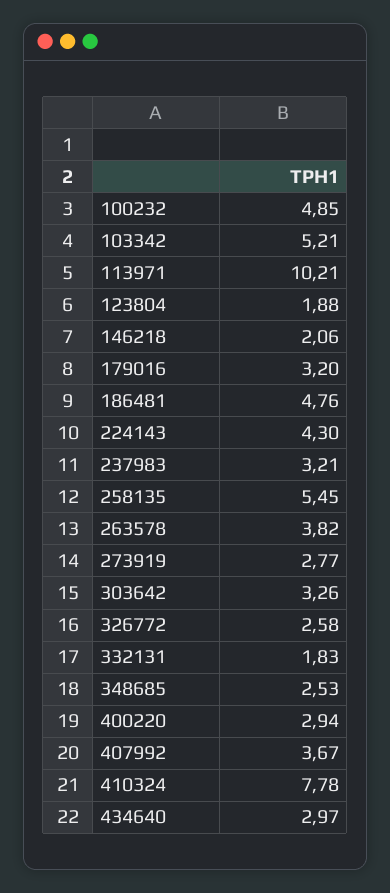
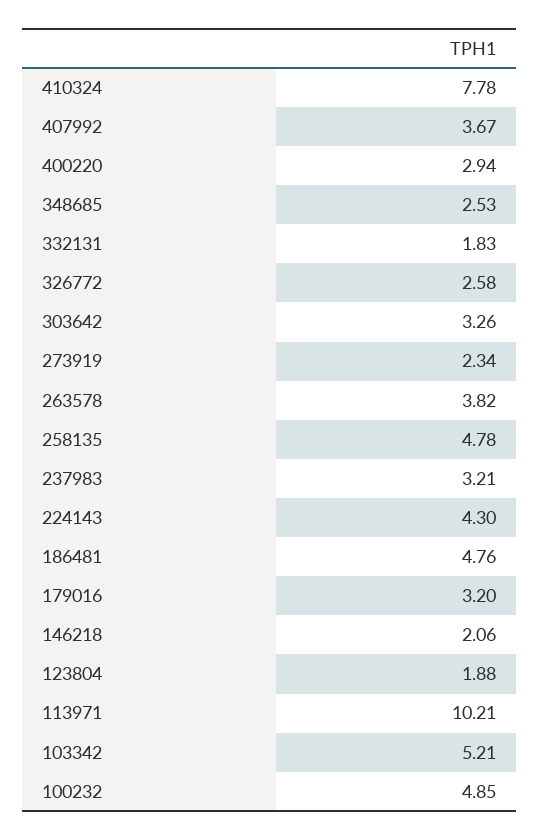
258135: 5.45 -> 4.78
273919: 2.77 -> 2.34
434640: 2.97 -> none

